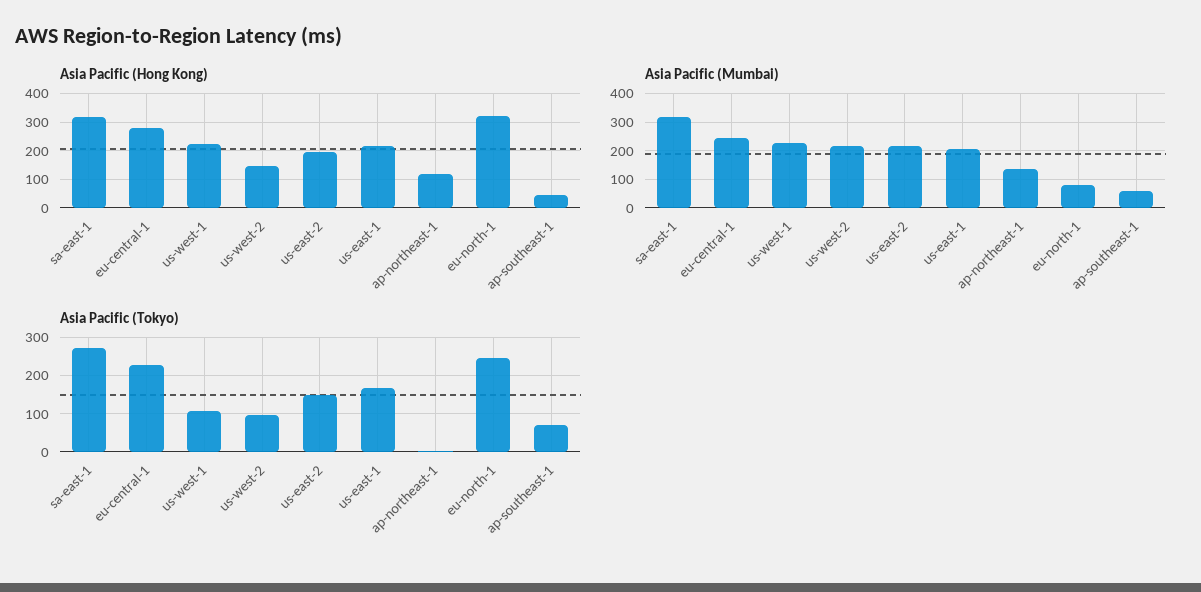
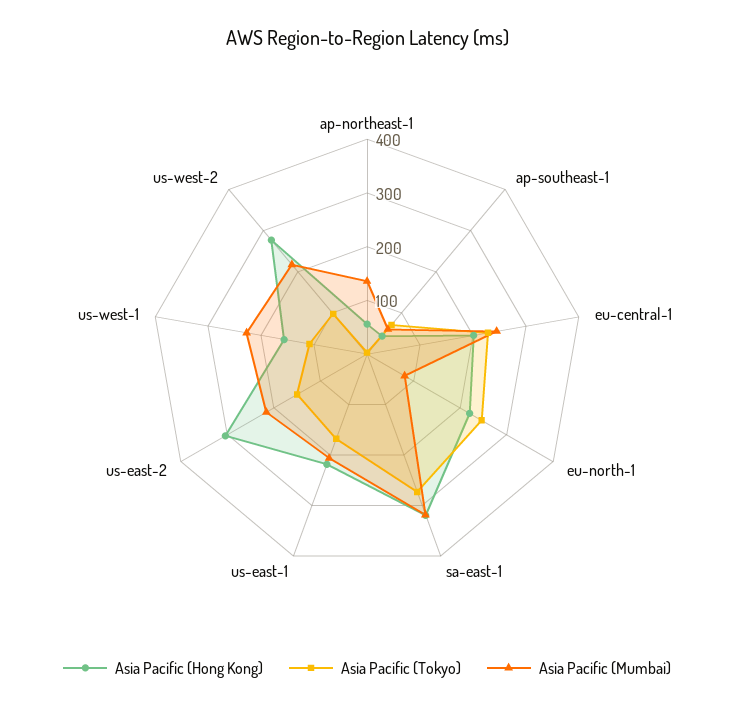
Asia Pacific (Hong Kong), eu-central-1: 275 -> 200
Asia Pacific (Hong Kong), us-west-1: 225 -> 160
Asia Pacific (Hong Kong), us-west-2: 150 -> 280
Asia Pacific (Hong Kong), us-east-2: 200 -> 300
Asia Pacific (Hong Kong), ap-northeast-1: 125 -> 60
Asia Pacific (Hong Kong), eu-north-1: 325 -> 220

